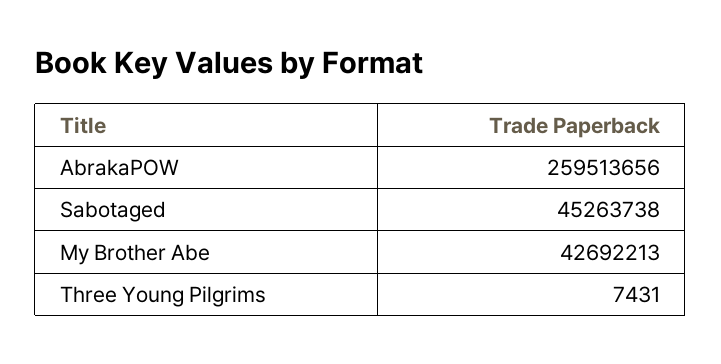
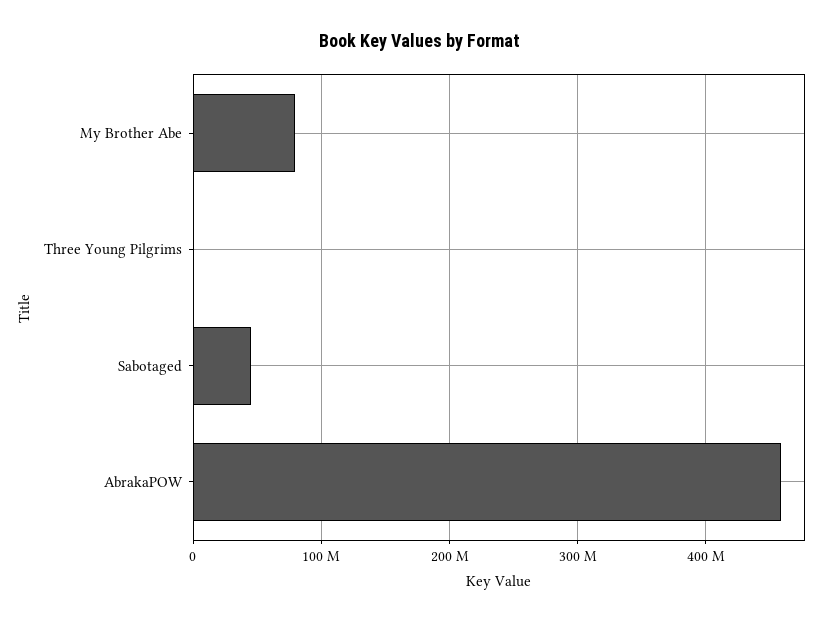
AbrakaPOW: 259513656 -> 460000000
My Brother Abe: 42692213 -> 80000000

